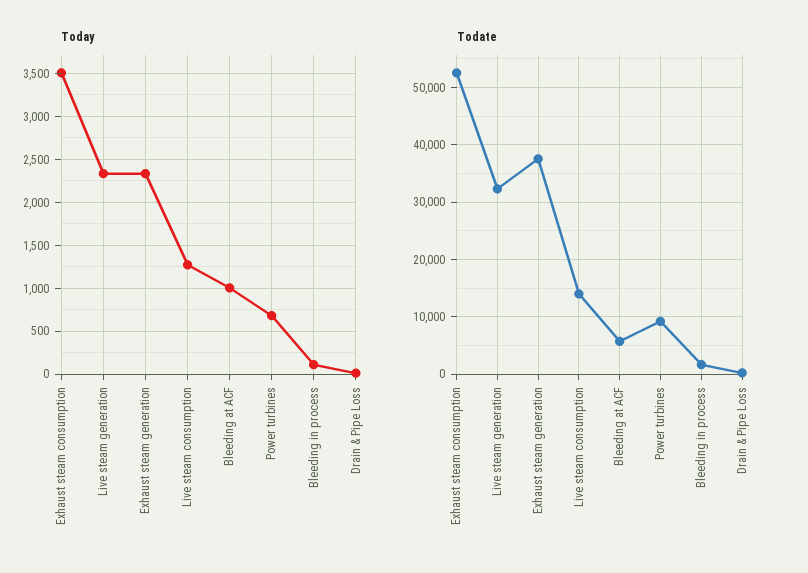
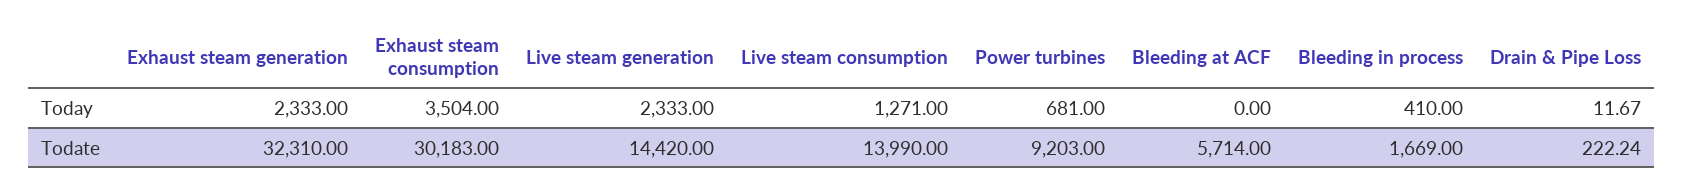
Today, Bleeding at ACF: 1000 -> 0
Today, Bleeding in process: 100 -> 410
Todate, Exhaust steam consumption: 52000 -> 30183
Todate, Live steam generation: 32000 -> 14420
Todate, Exhaust steam generation: 38000 -> 32310

